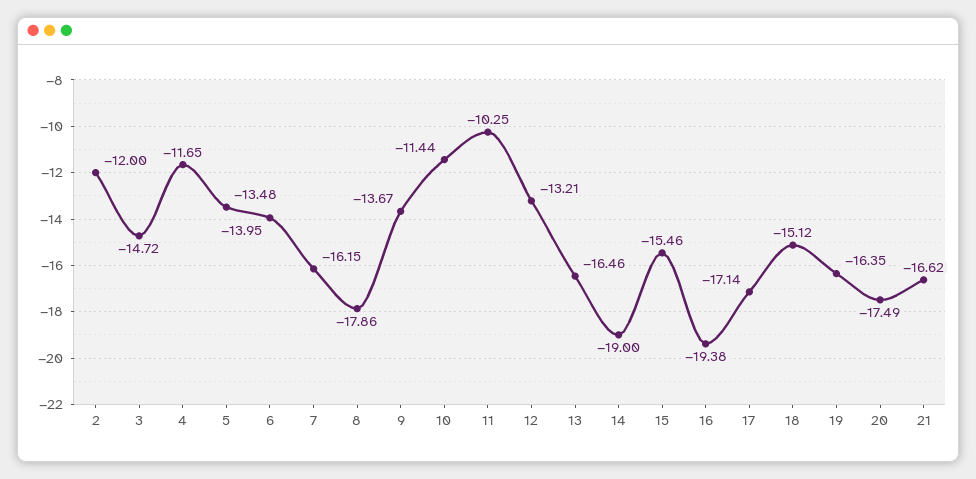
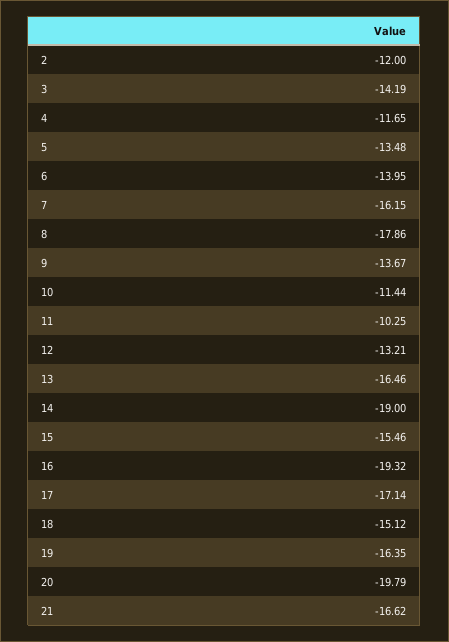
3: -14.72 -> -14.19
16: -19.38 -> -19.32
20: -17.49 -> -19.79

